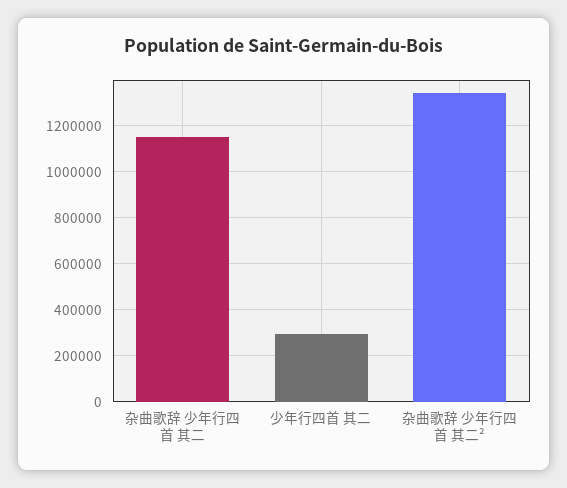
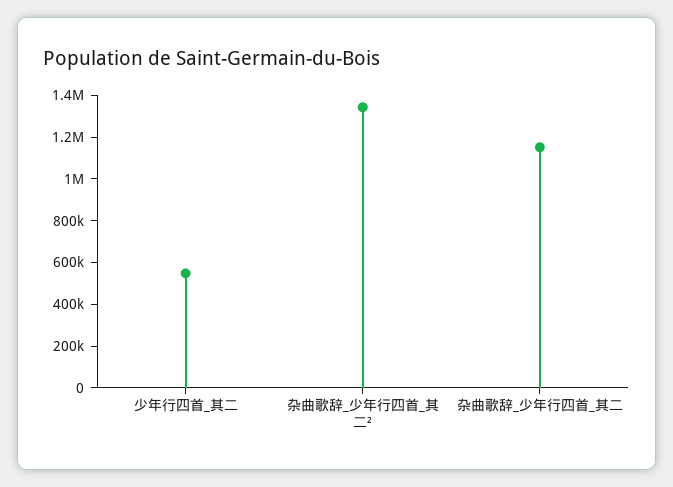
少年行四首 其二: 300000 -> 550000

